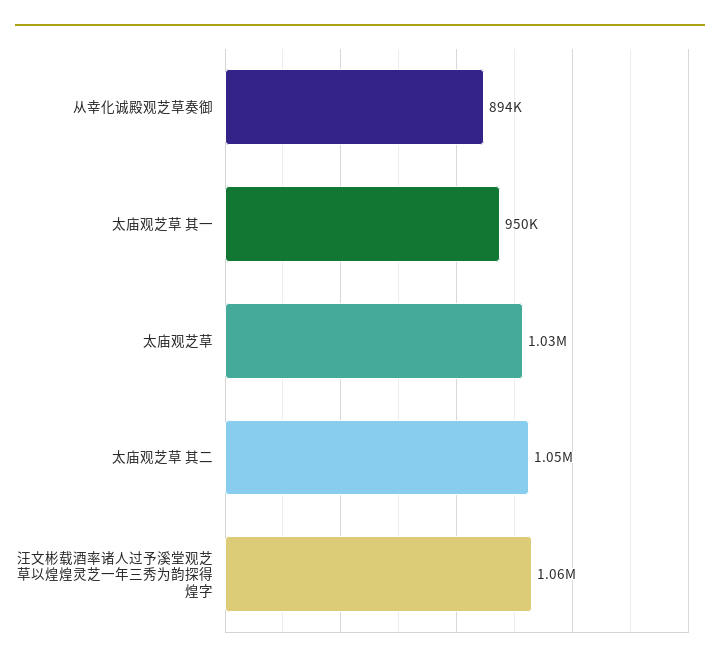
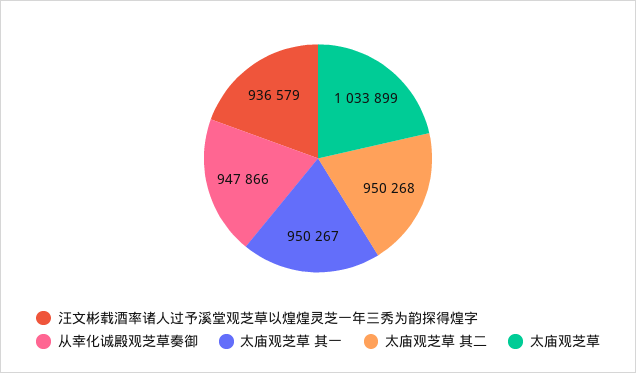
从幸化诚殿观芝草奏御: 894000 -> 947866
太庙观芝草 其二: 1050000 -> 950268
汪文彬载酒率诸人过予溪堂观芝草以煌煌灵芝一年三秀为韵探得煌字: 1060000 -> 936579

